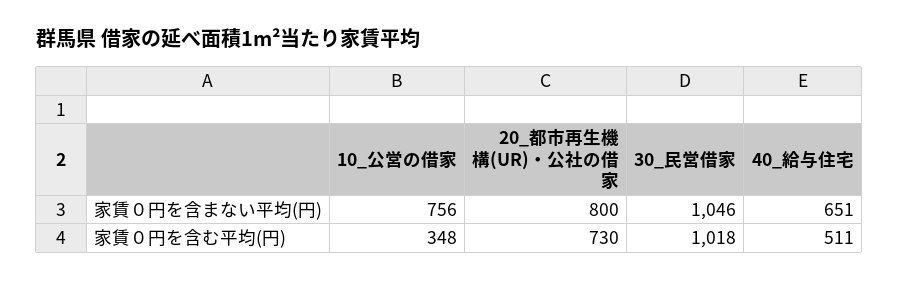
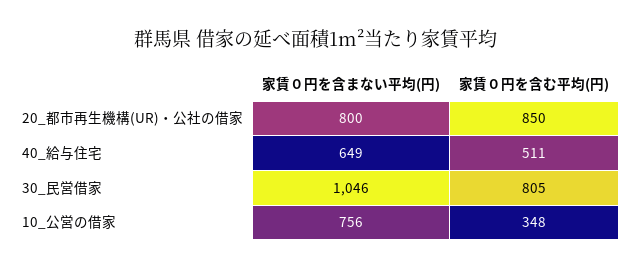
40_給与住宅, 家賃０円を含まない平均(円): 651 -> 649
20_都市再生機構(UR)・公社の借家, 家賃０円を含む平均(円): 730 -> 850
30_民営借家, 家賃０円を含む平均(円): 1018 -> 805

